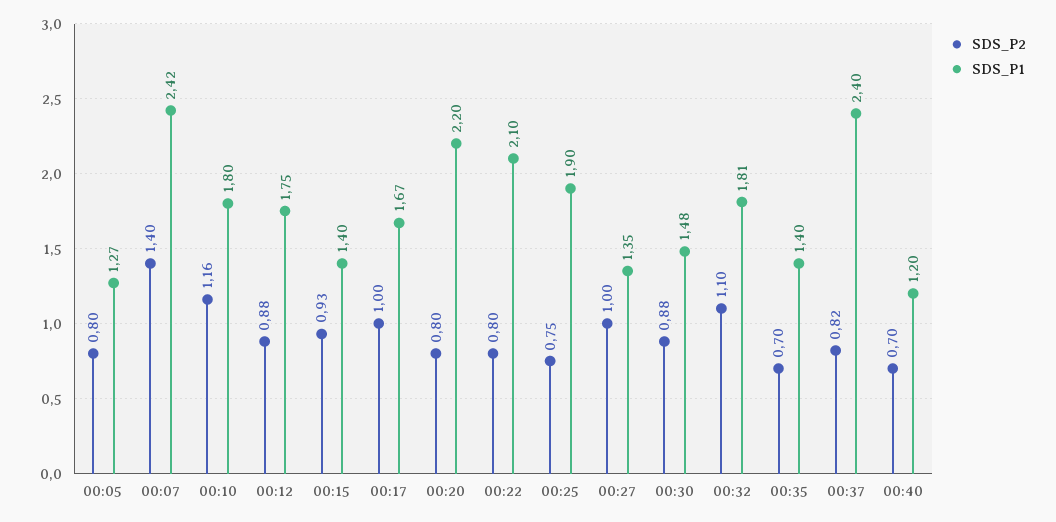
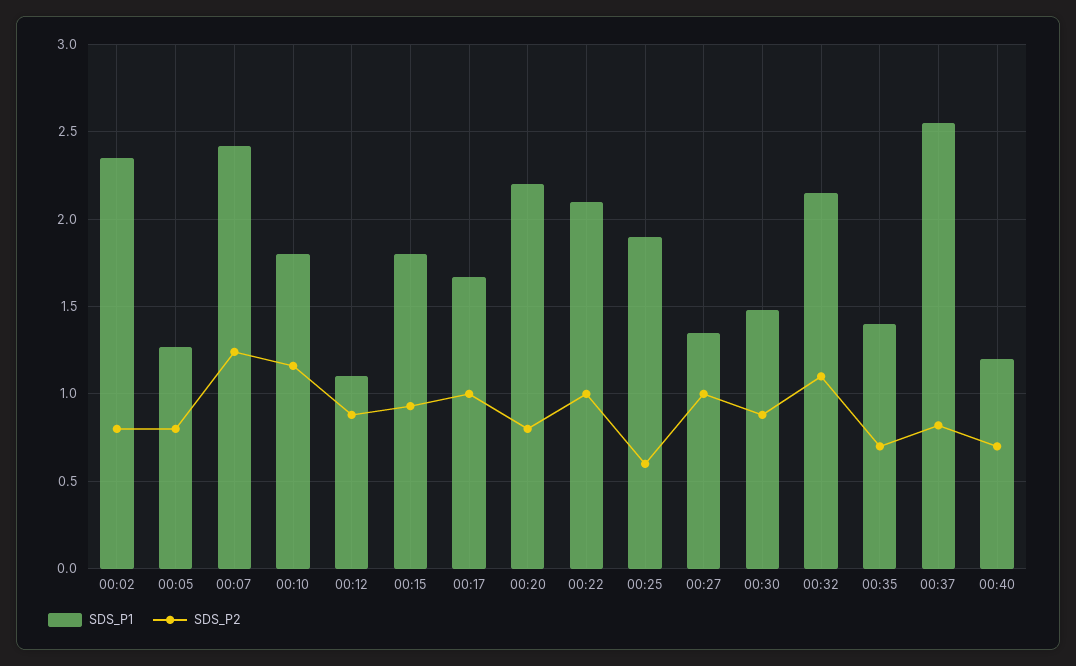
SDS_P2, 00:07: 1.4 -> 1.25
SDS_P1, 00:12: 1.75 -> 1.1
SDS_P1, 00:15: 1.4 -> 1.8
SDS_P2, 00:22: 0.8 -> 1
SDS_P2, 00:25: 0.75 -> 0.6
SDS_P1, 00:32: 1.81 -> 2.15
SDS_P1, 00:37: 2.4 -> 2.55
SDS_P1, 00:02: none -> 2.35
SDS_P2, 00:02: none -> 0.8

